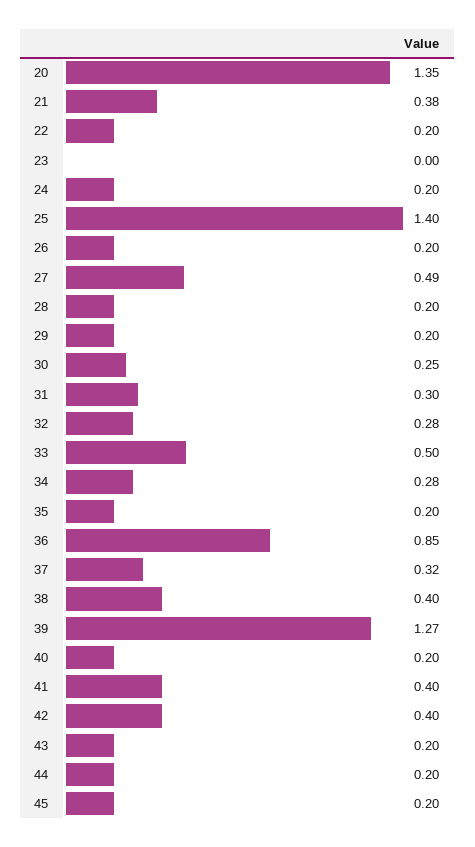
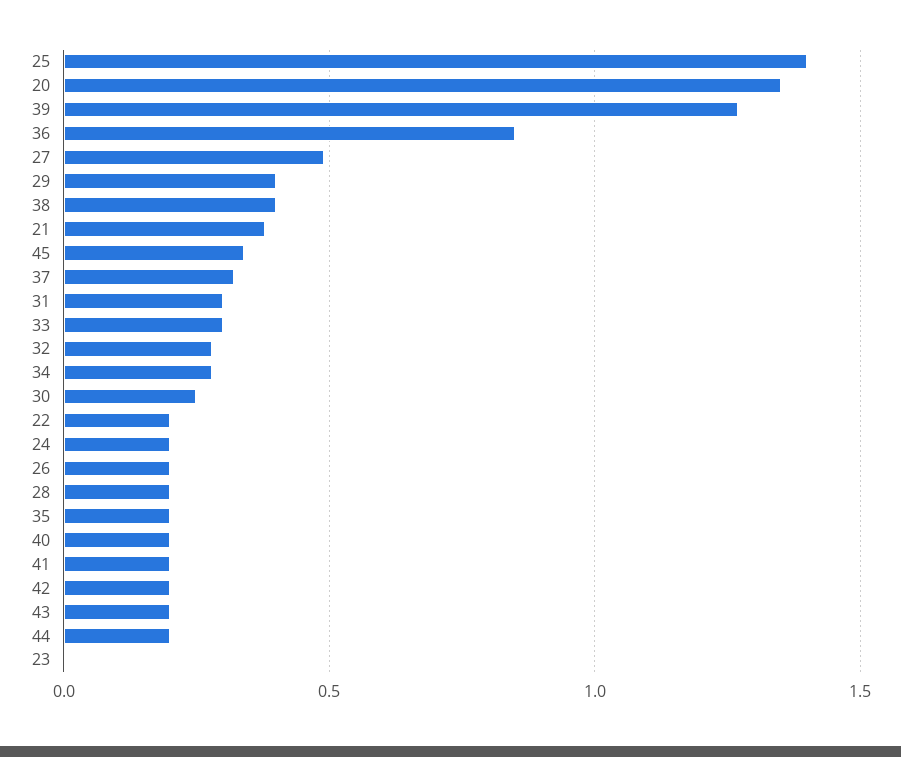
29: 0.2 -> 0.4
33: 0.5 -> 0.3
41: 0.4 -> 0.2
42: 0.4 -> 0.2
45: 0.2 -> 0.35

